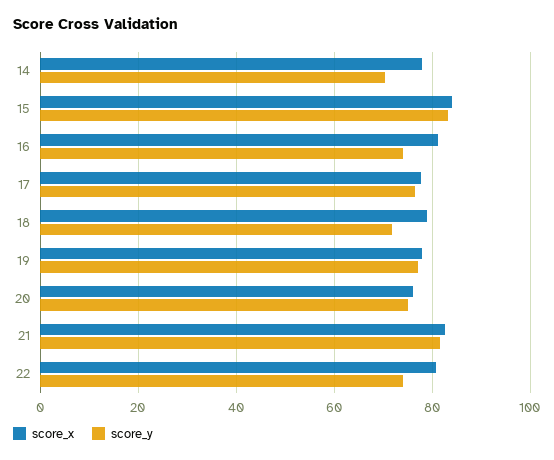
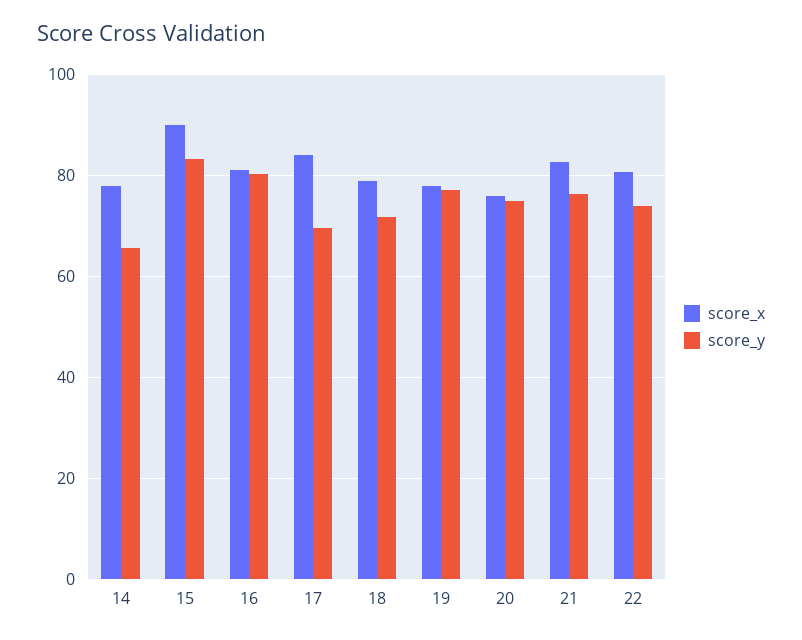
score_y, 14: 70 -> 66
score_x, 15: 84 -> 90
score_y, 16: 74 -> 80
score_x, 17: 78 -> 84
score_y, 17: 76 -> 70
score_y, 21: 82 -> 76

